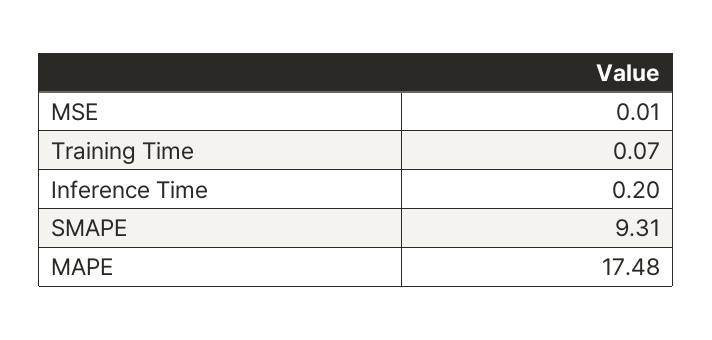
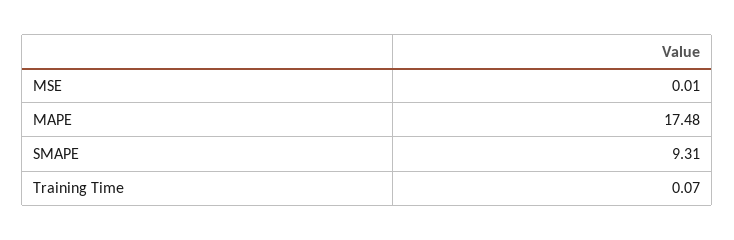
Inference Time: 0.2 -> none

